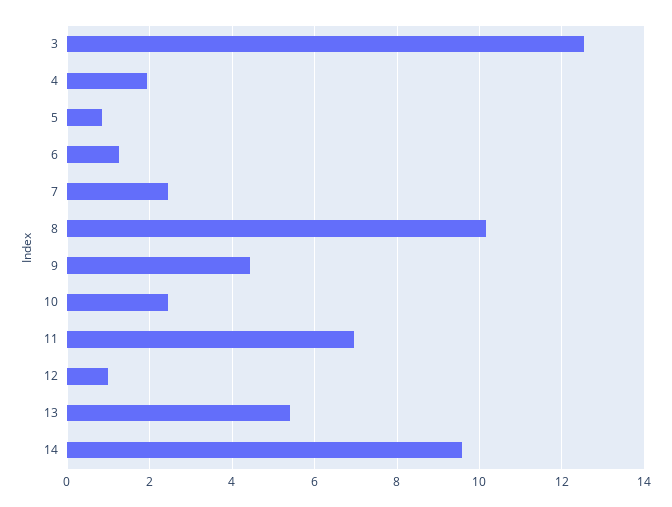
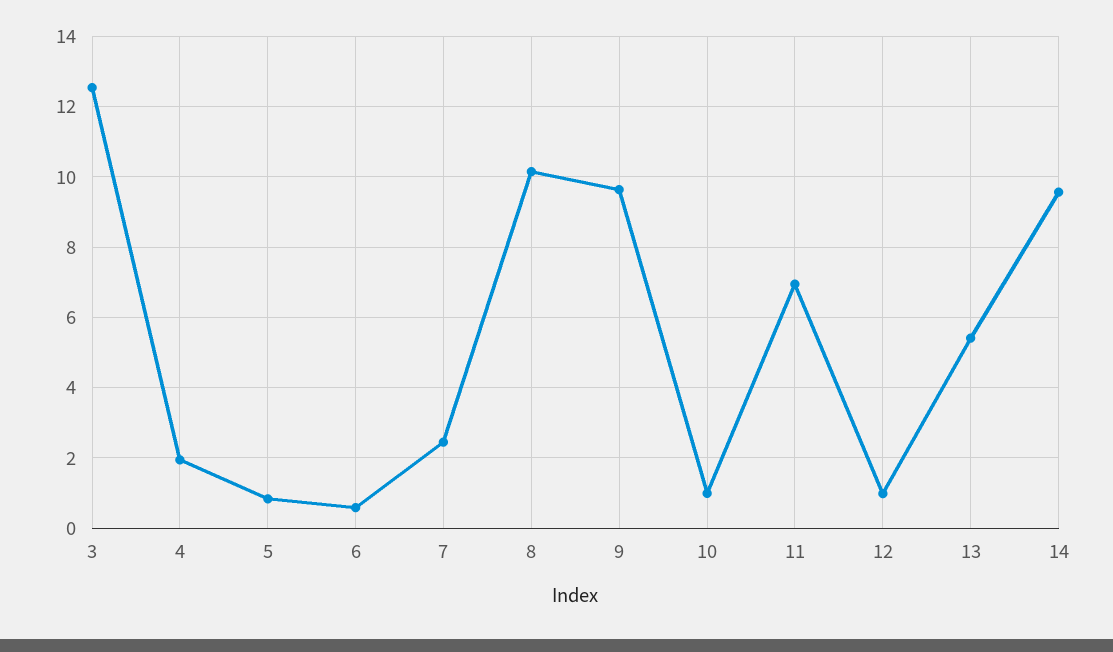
6: 1.2 -> 0.6
9: 4.4 -> 9.6
10: 2.4 -> 1

